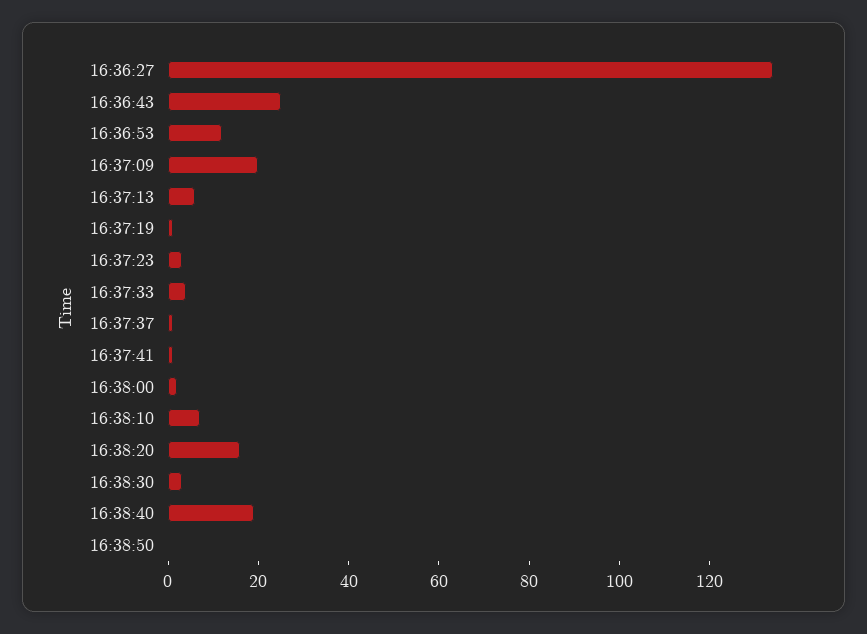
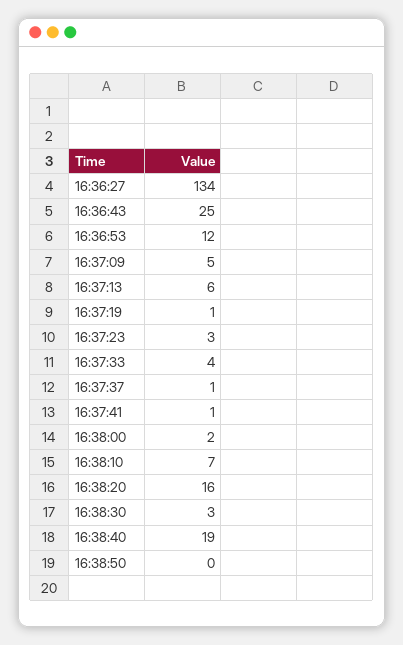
16:37:09: 20 -> 5

